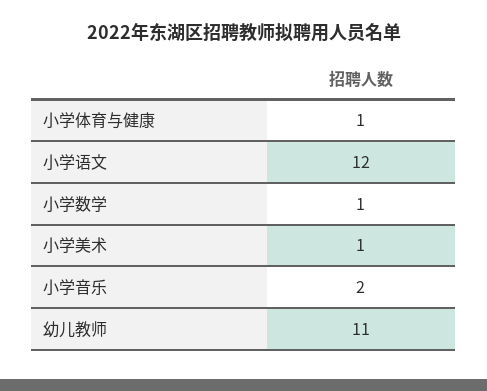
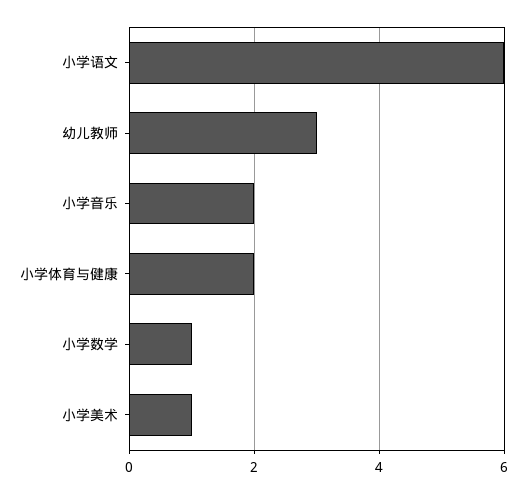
小学体育与健康: 1 -> 2
小学语文: 12 -> 6
幼儿教师: 11 -> 3

